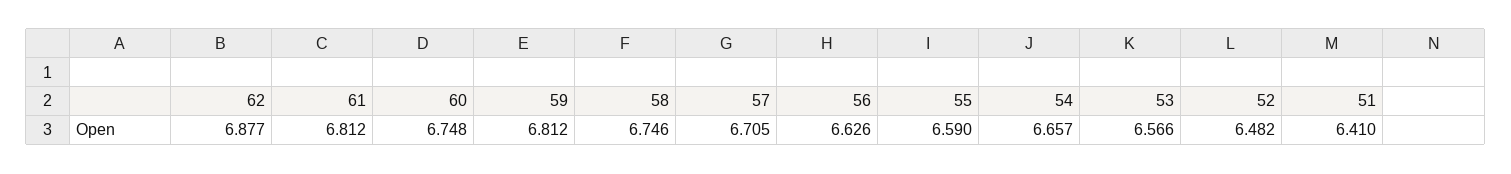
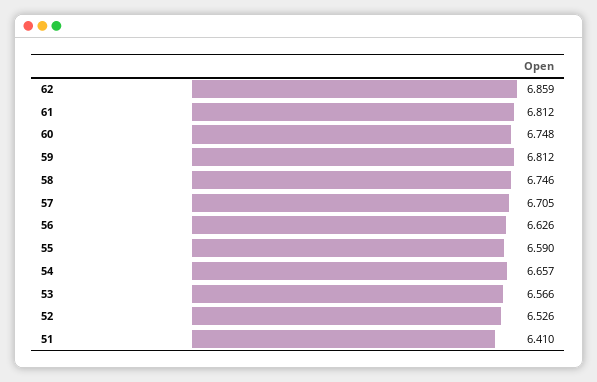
62: 6.877 -> 6.859
52: 6.482 -> 6.526

